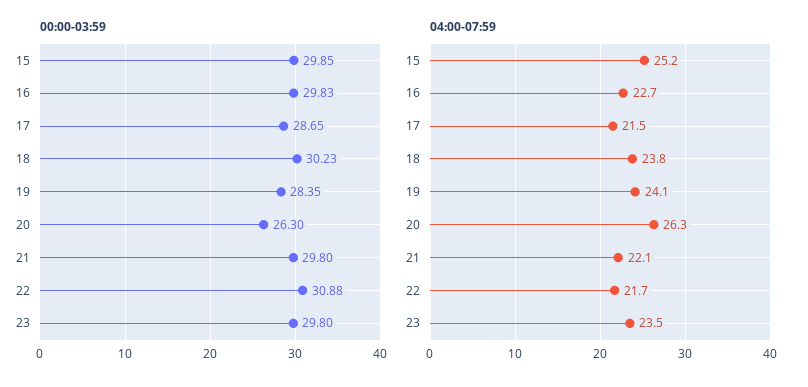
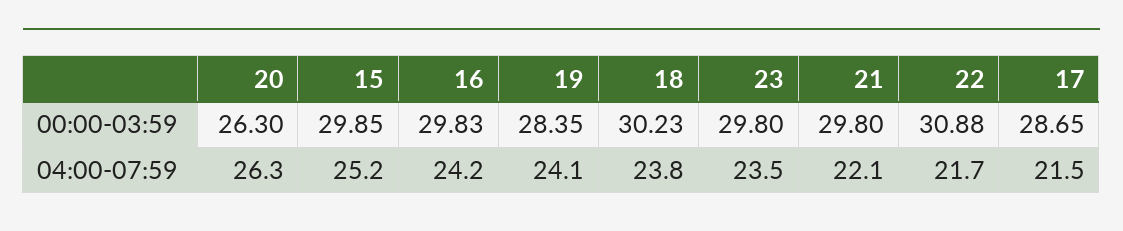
04:00-07:59, 16: 22.7 -> 24.2

